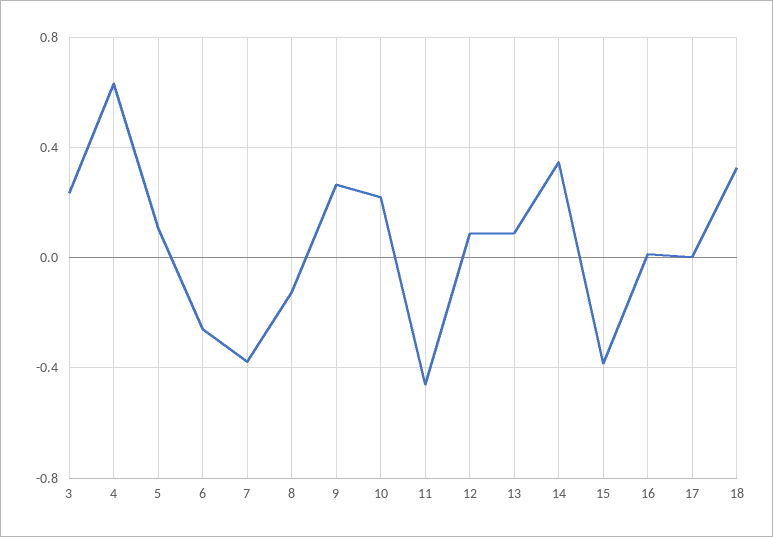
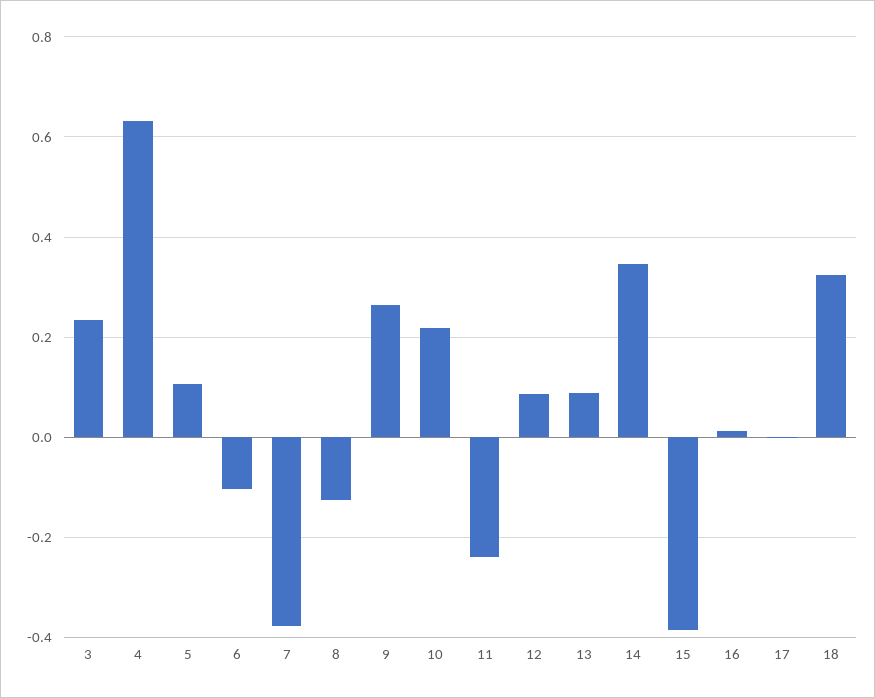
6: -0.25 -> -0.1
11: -0.45 -> -0.24

